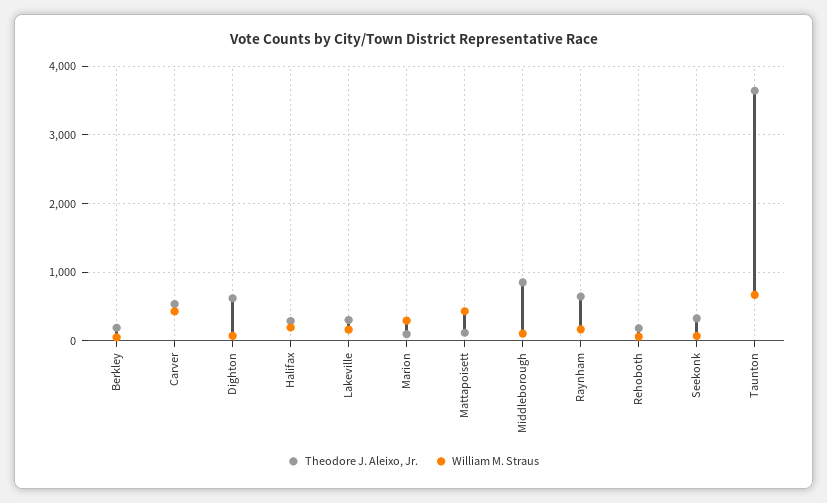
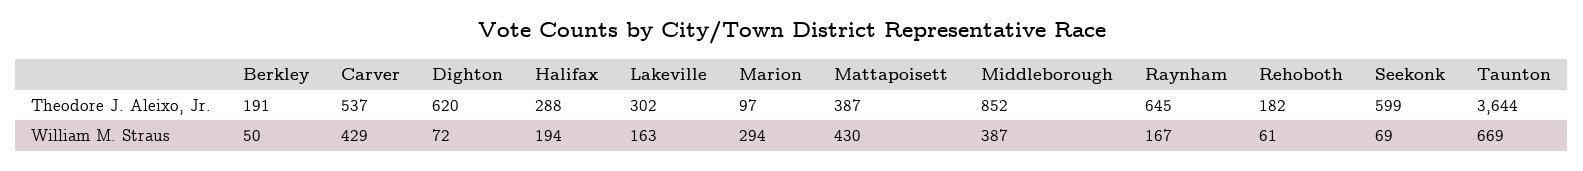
Theodore J. Aleixo, Jr., Mattapoisett: 100 -> 387
William M. Straus, Middleborough: 100 -> 387
Theodore J. Aleixo, Jr., Seekonk: 300 -> 599

